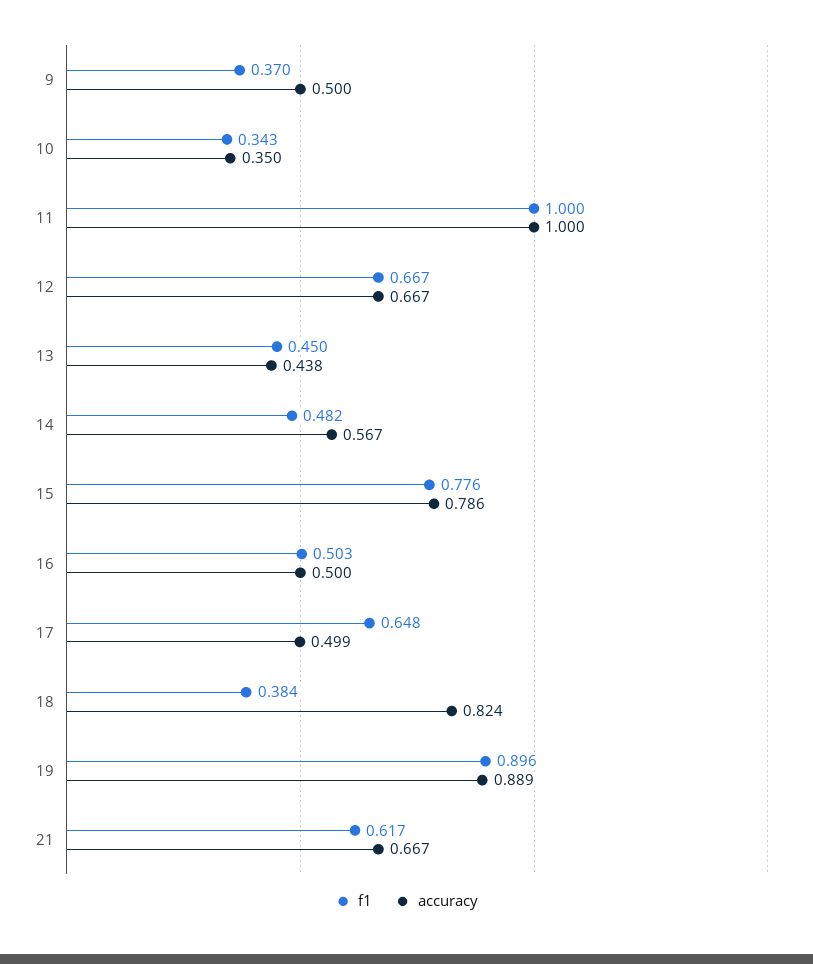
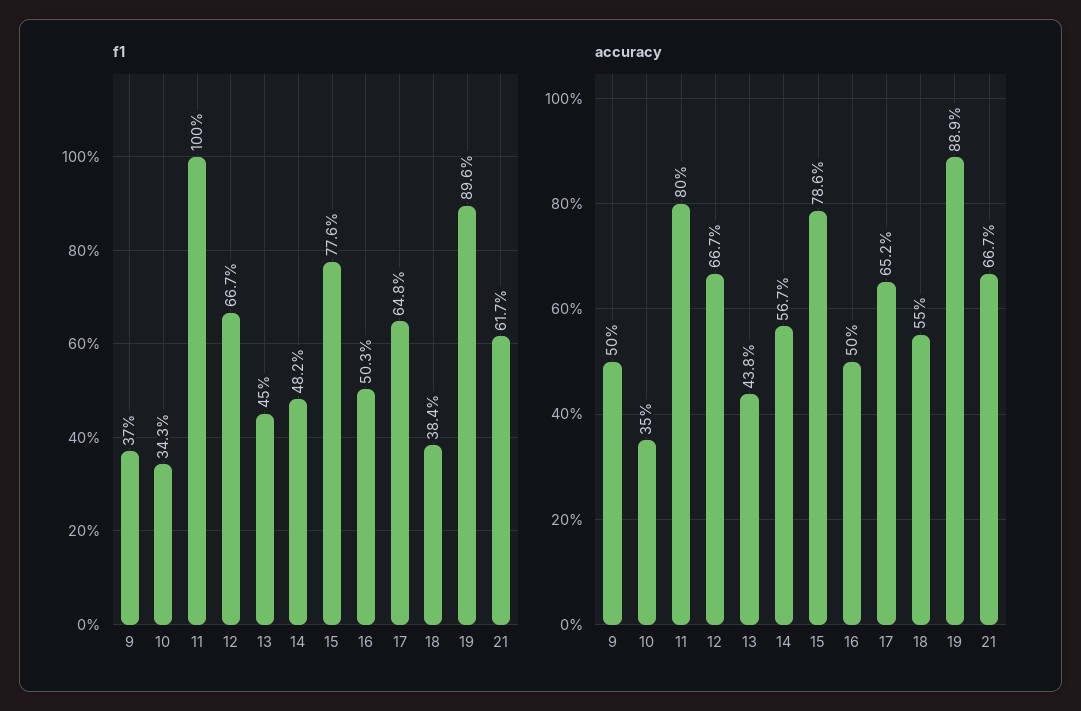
accuracy, 11: 1 -> 0.8
accuracy, 17: 0.499 -> 0.652
accuracy, 18: 0.824 -> 0.55

